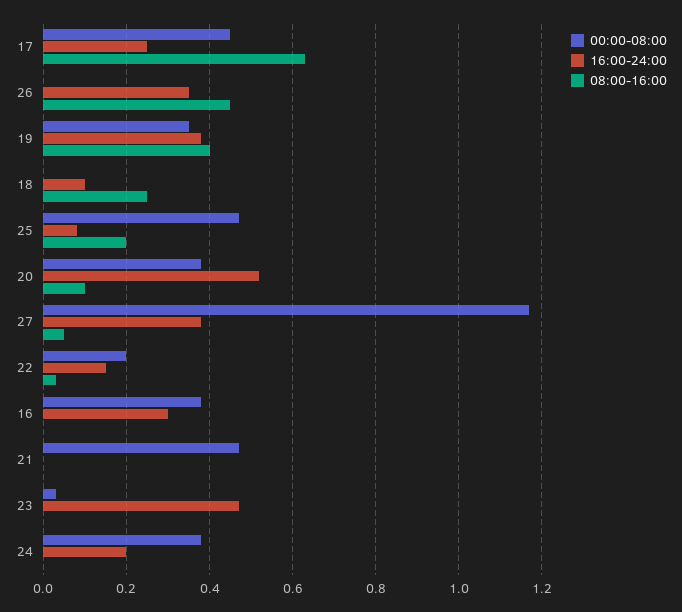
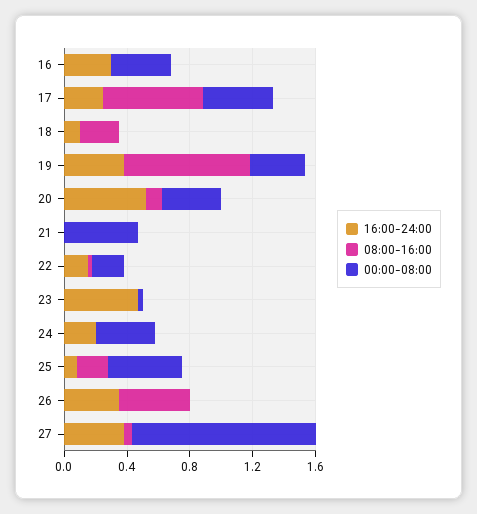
08:00-16:00, 19: 0.4 -> 0.8

